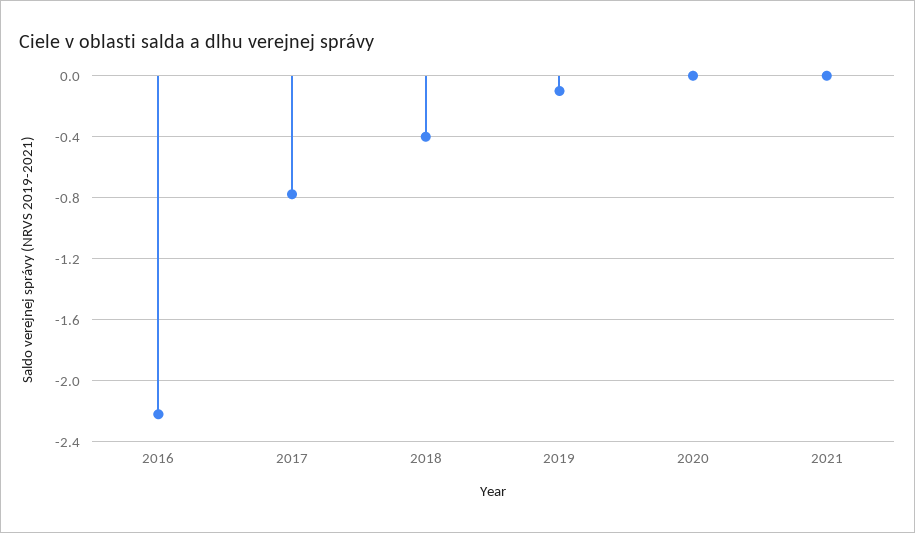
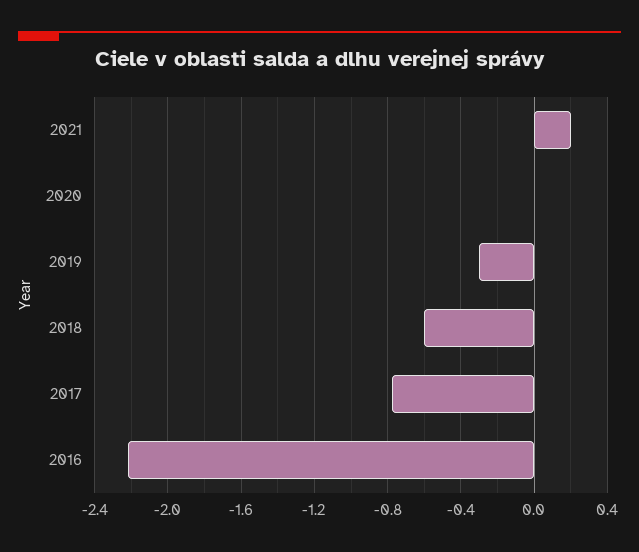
2018: -0.4 -> -0.6
2019: -0.1 -> -0.3
2021: 0 -> 0.2

